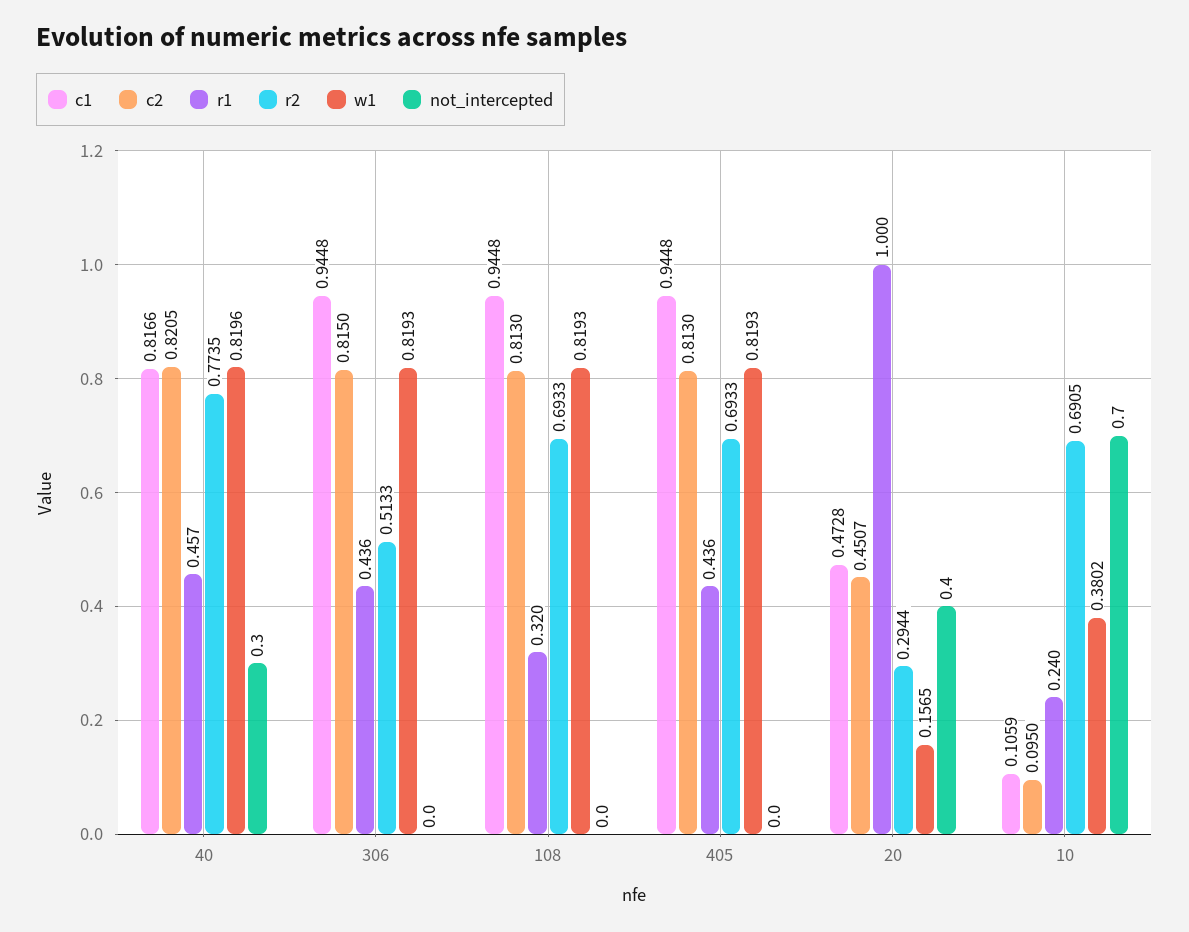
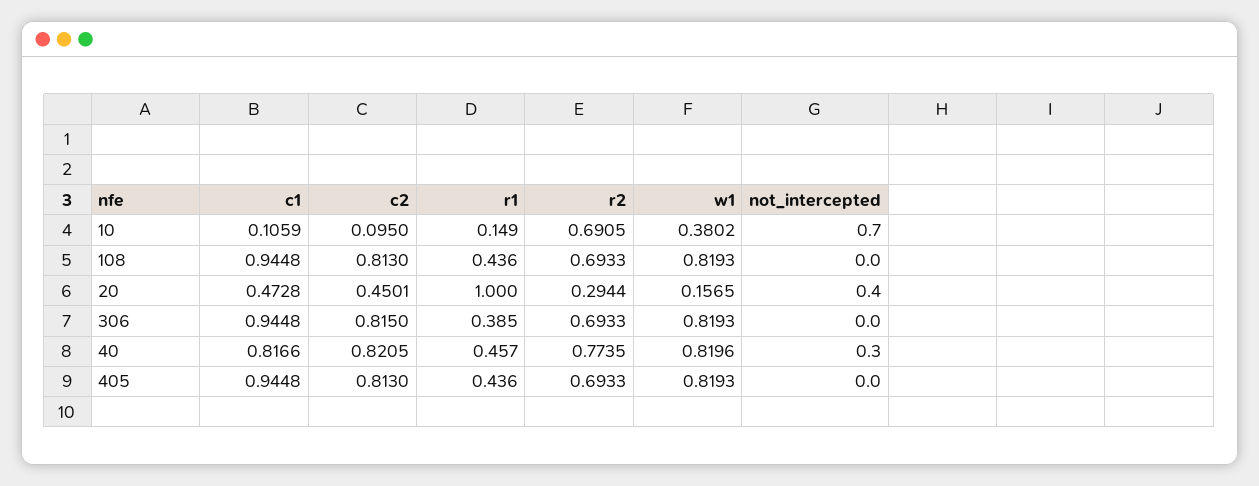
r1, 306: 0.436 -> 0.385
r2, 306: 0.5133 -> 0.6933
r1, 108: 0.32 -> 0.436
c2, 20: 0.4507 -> 0.4501
r1, 10: 0.24 -> 0.149

